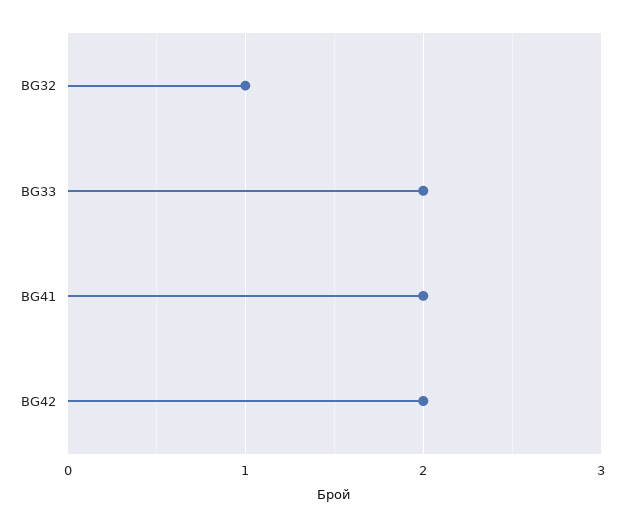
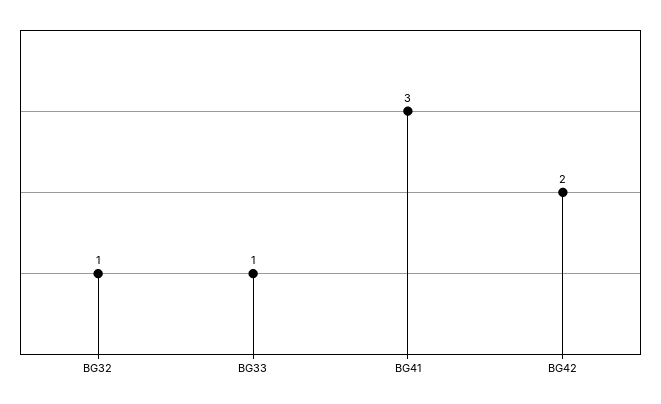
BG33: 2 -> 1
BG41: 2 -> 3

